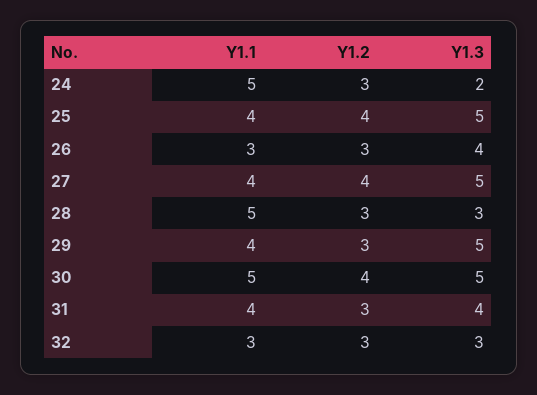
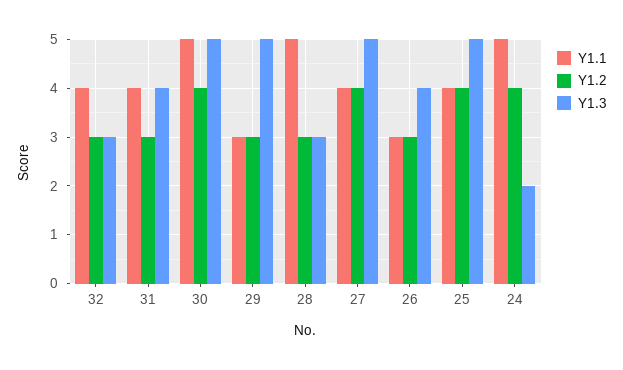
Y1.2, 24: 3 -> 4
Y1.1, 29: 4 -> 3
Y1.1, 32: 3 -> 4

